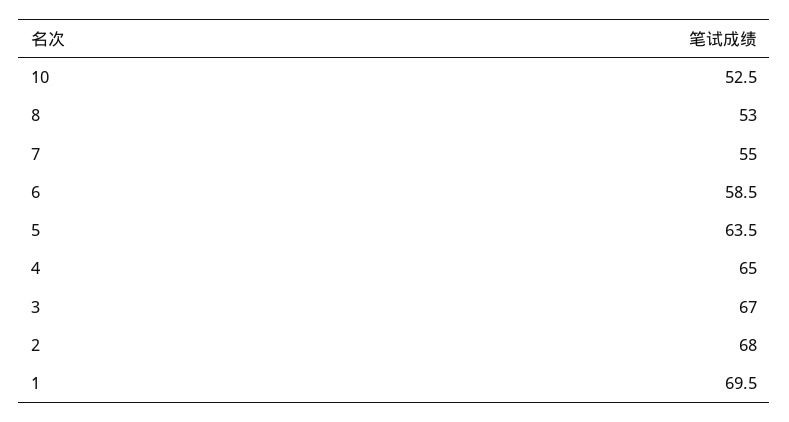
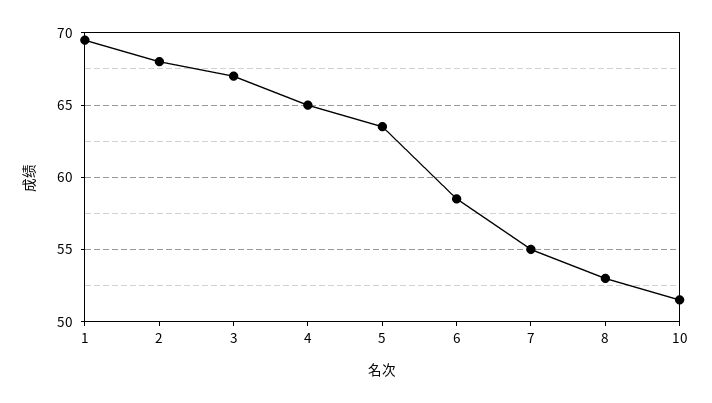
10: 52.5 -> 51.5

